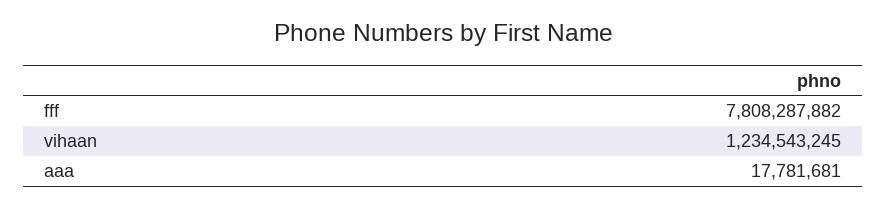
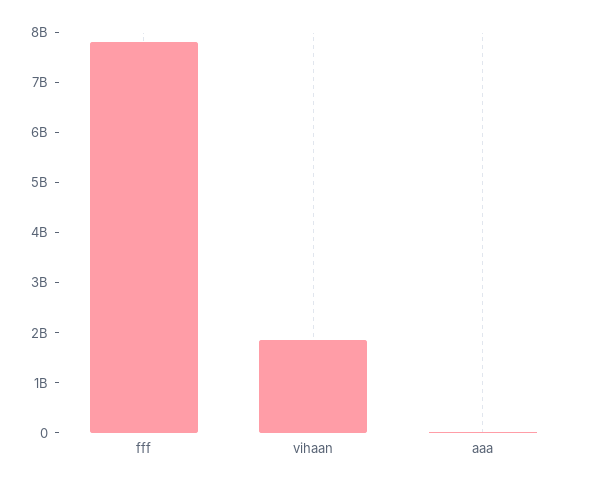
vihaan: 1234543245 -> 1800000000

